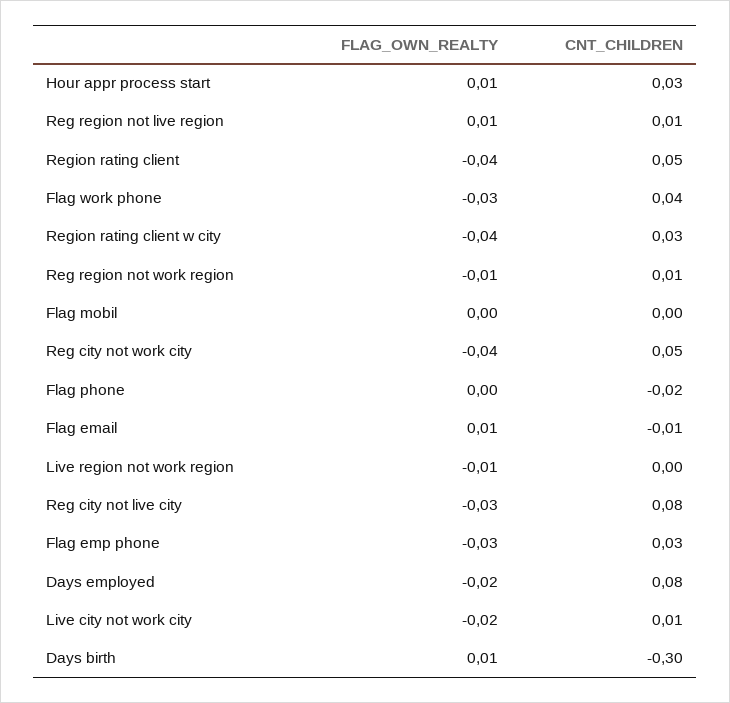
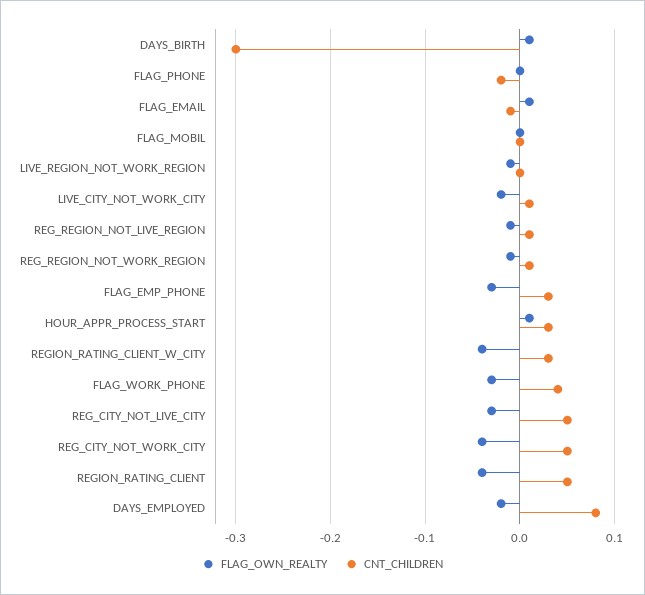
FLAG_OWN_REALTY, Reg region not live region: 0.01 -> -0.01
CNT_CHILDREN, Reg city not live city: 0.08 -> 0.05

